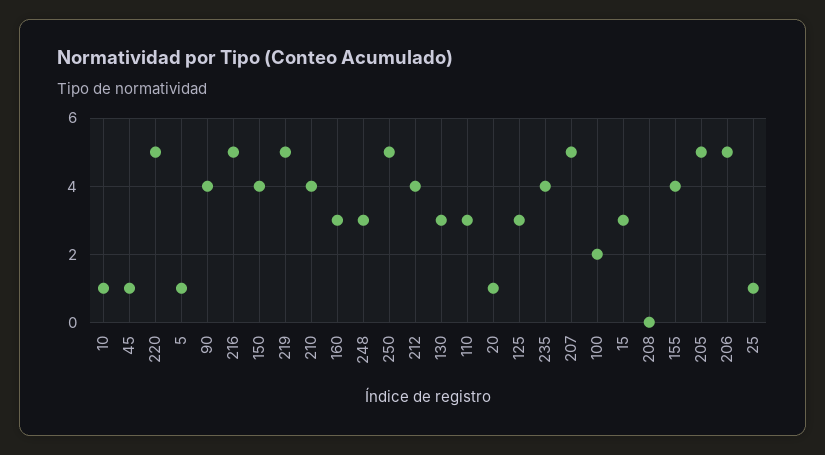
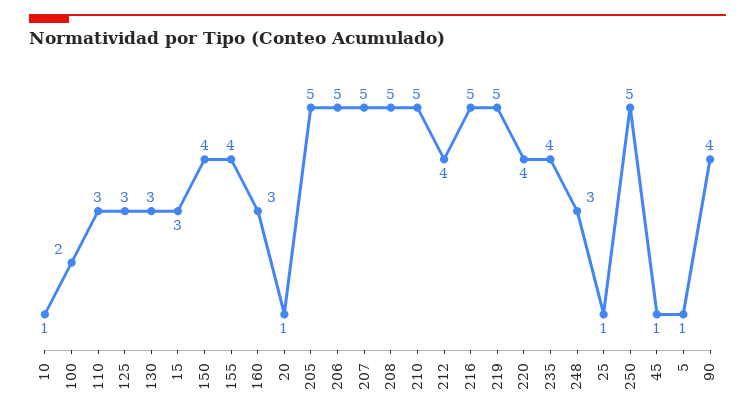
220: 5 -> 4
210: 4 -> 5
208: 0 -> 5

